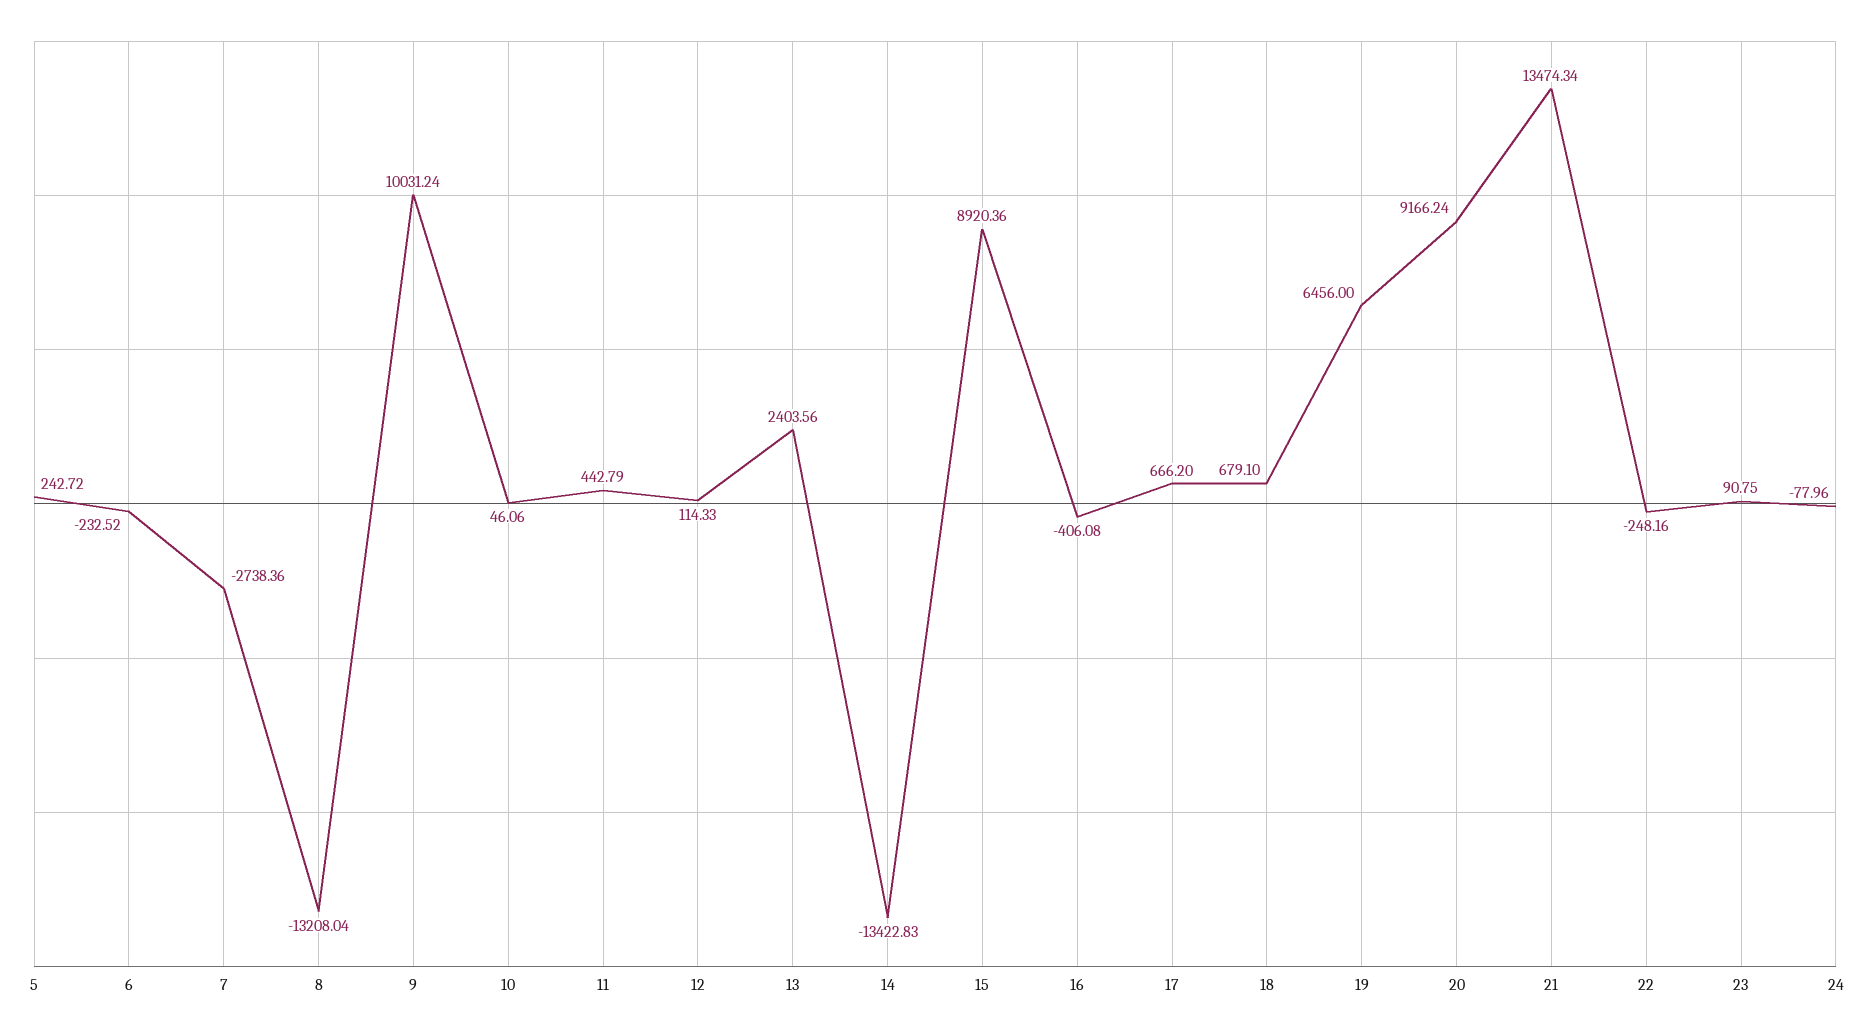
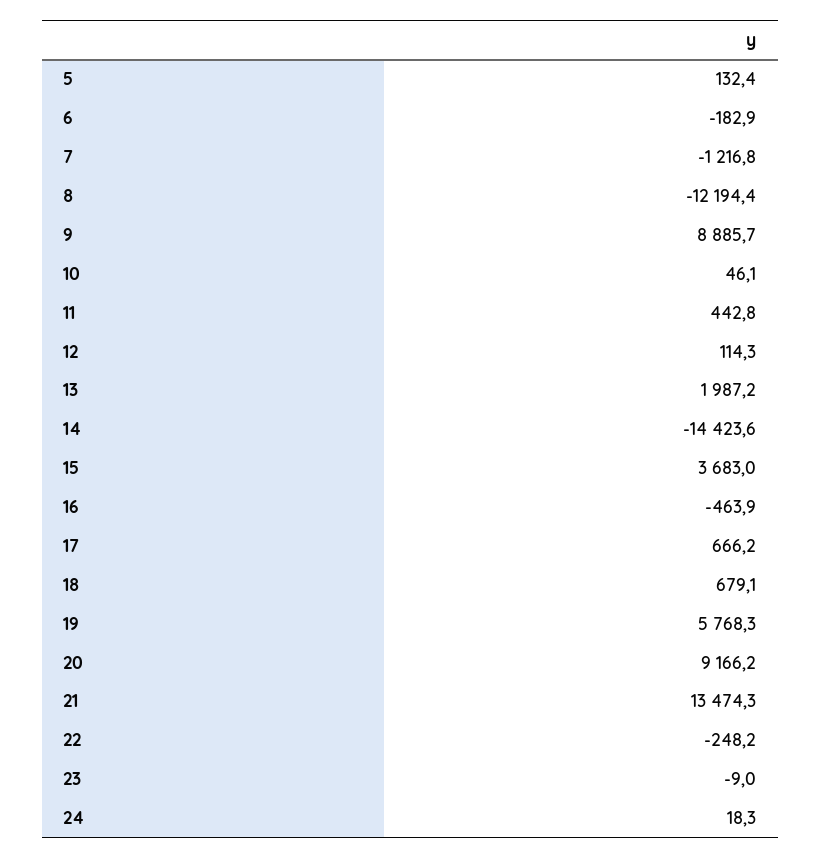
5: 242.72 -> 132.4
6: -232.52 -> -182.9
7: -2738.36 -> -1216.8
8: -13208.04 -> -12194.4
9: 10031.24 -> 8885.7
13: 2403.56 -> 1987.2
14: -13422.83 -> -14423.6
15: 8920.36 -> 3683
16: -406.08 -> -463.9
19: 6456 -> 5768.3
23: 90.75 -> -9
24: -77.96 -> 18.3

